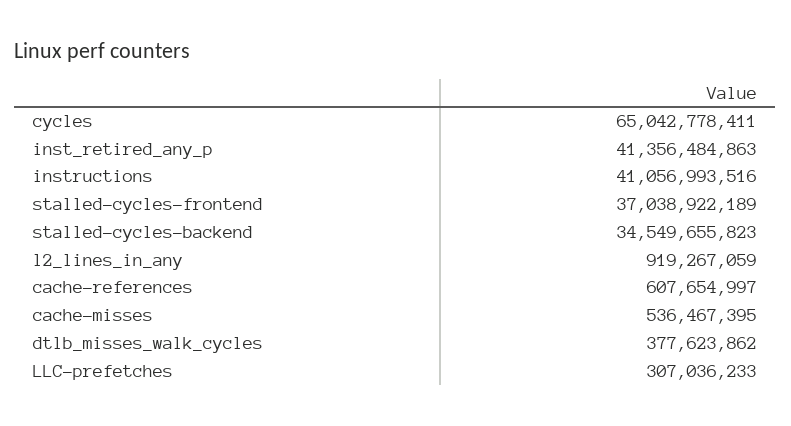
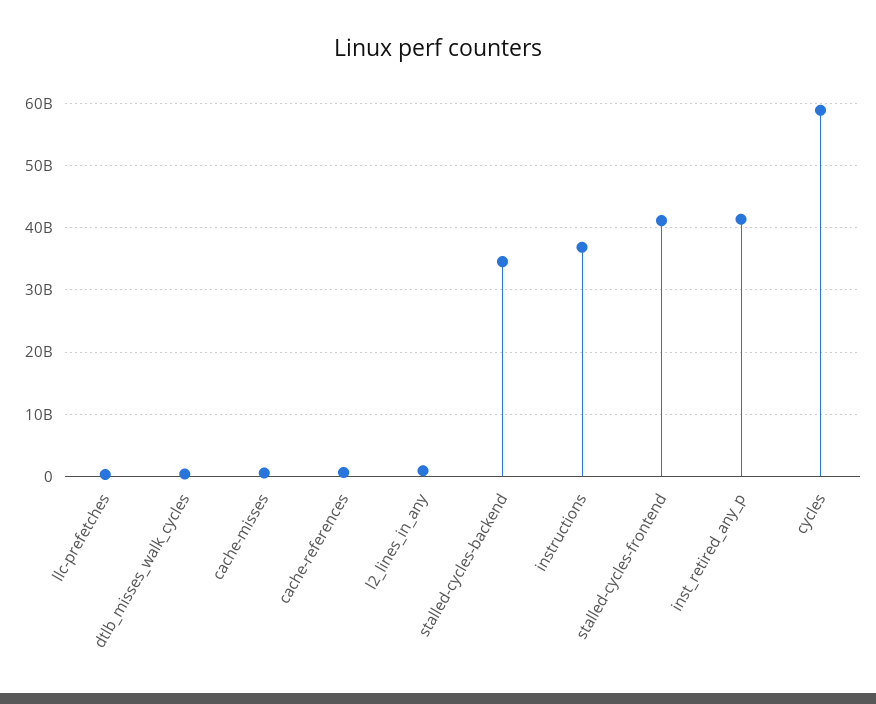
cycles: 65042778411 -> 59000000000
instructions: 41056993516 -> 37000000000
stalled-cycles-frontend: 37038922189 -> 41000000000

